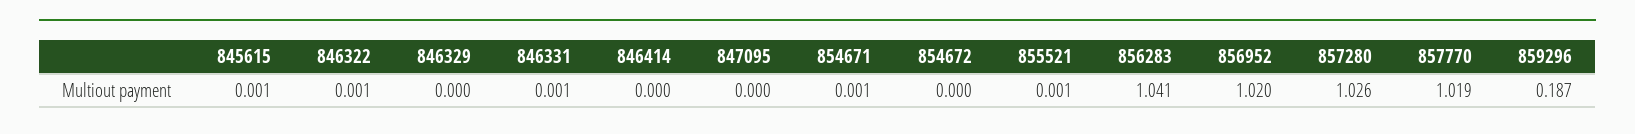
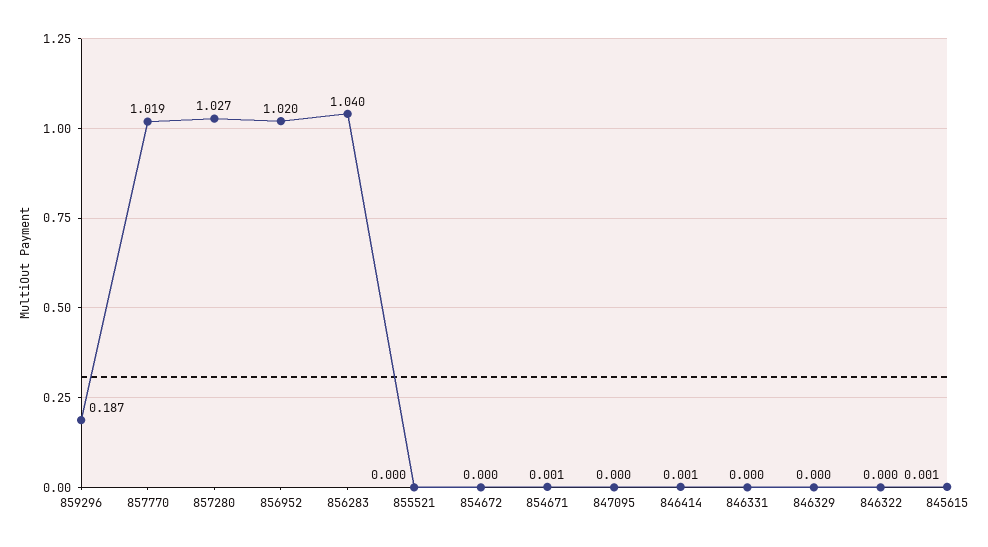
846322: 0.001 -> 0
846331: 0.001 -> 0
846414: 0 -> 0.001
855521: 0.001 -> 0
856283: 1.041 -> 1.04
857280: 1.026 -> 1.027

